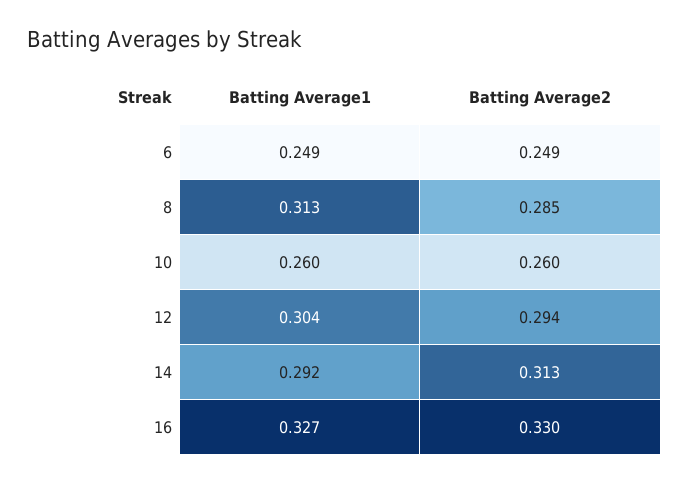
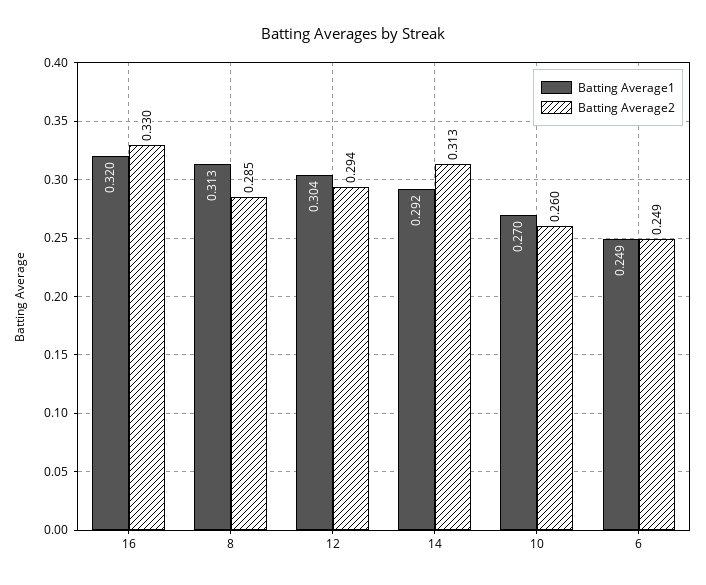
Batting Average1, 10: 0.26 -> 0.27
Batting Average1, 16: 0.327 -> 0.32

